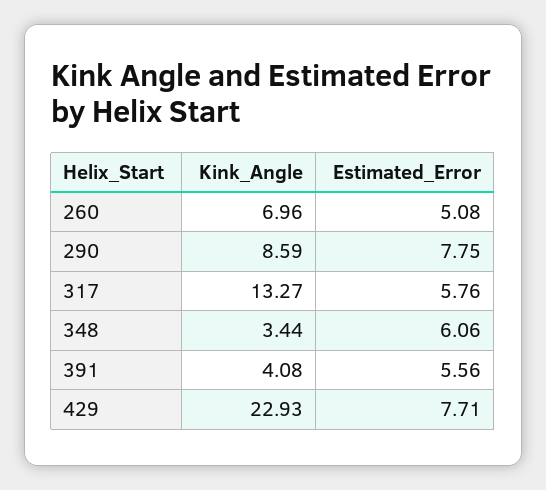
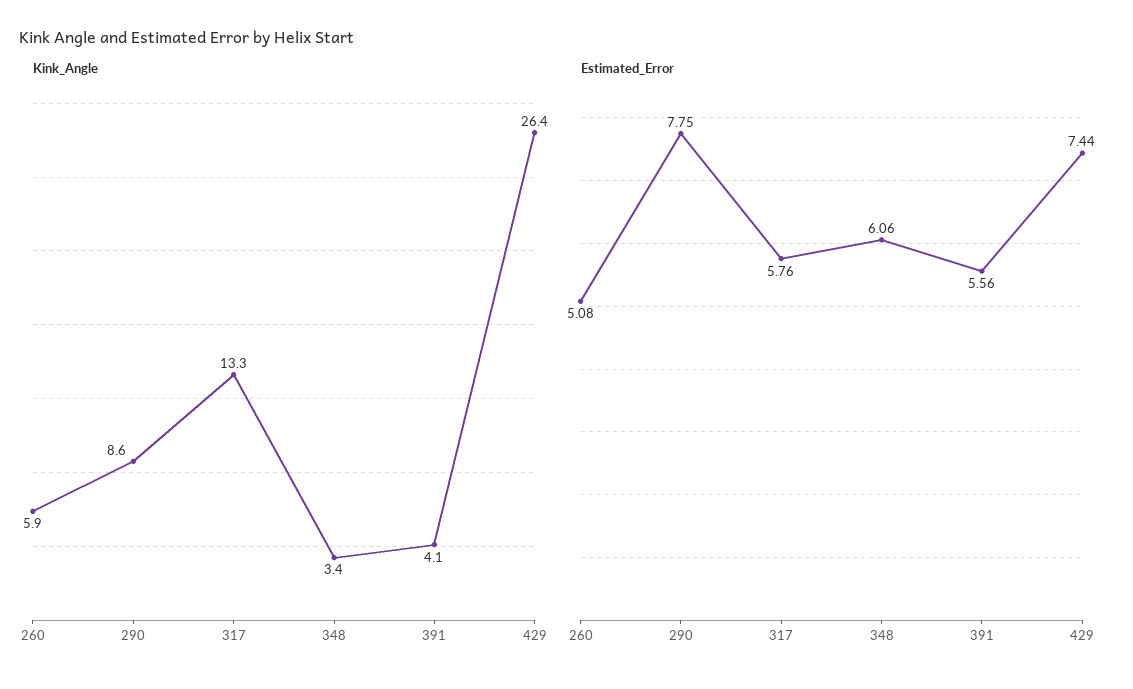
Kink_Angle, 260: 6.96 -> 5.9
Kink_Angle, 429: 22.93 -> 26.4
Estimated_Error, 429: 7.71 -> 7.44

